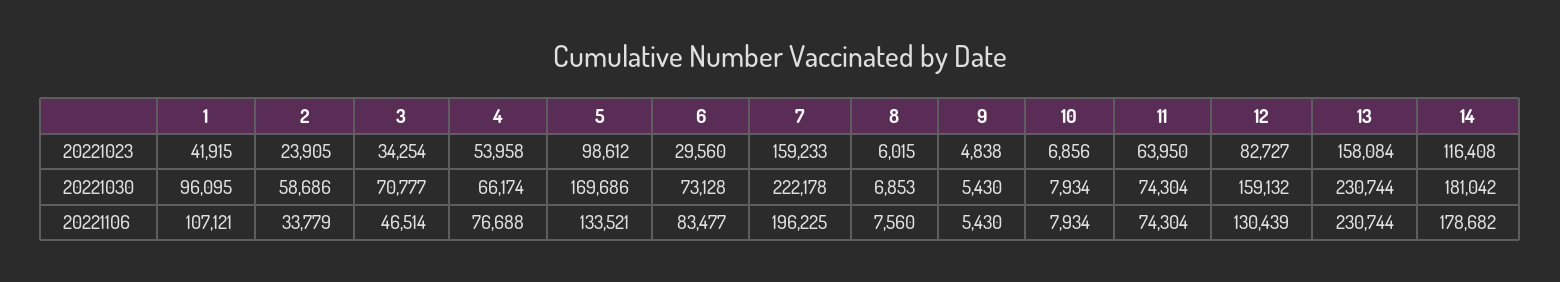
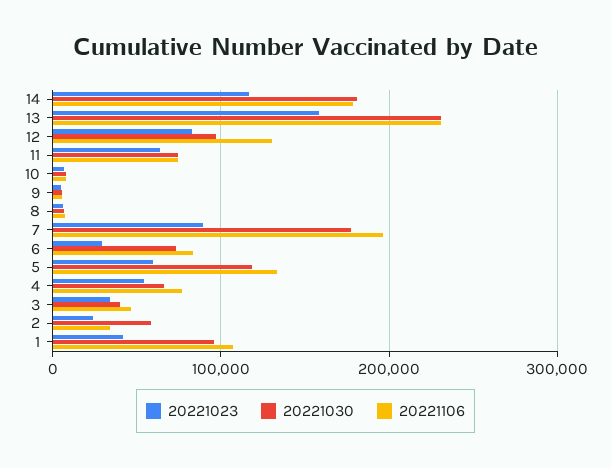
20221023, 5: 98612 -> 60000
20221023, 7: 159233 -> 90000
20221030, 3: 70777 -> 40000
20221030, 5: 169686 -> 120000
20221030, 7: 222178 -> 180000
20221030, 12: 159132 -> 100000

